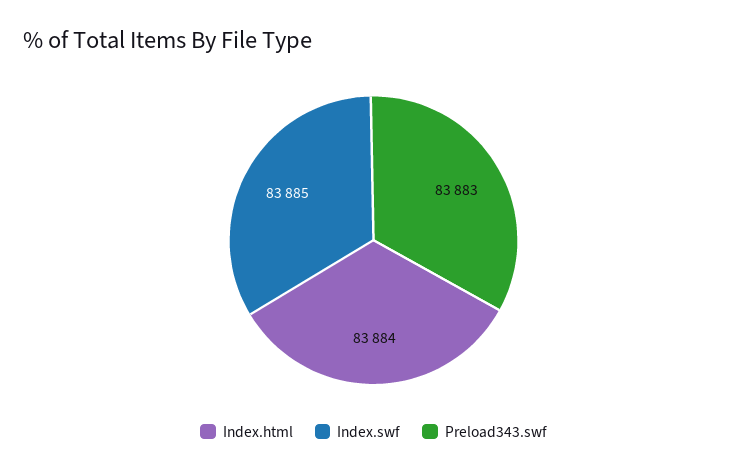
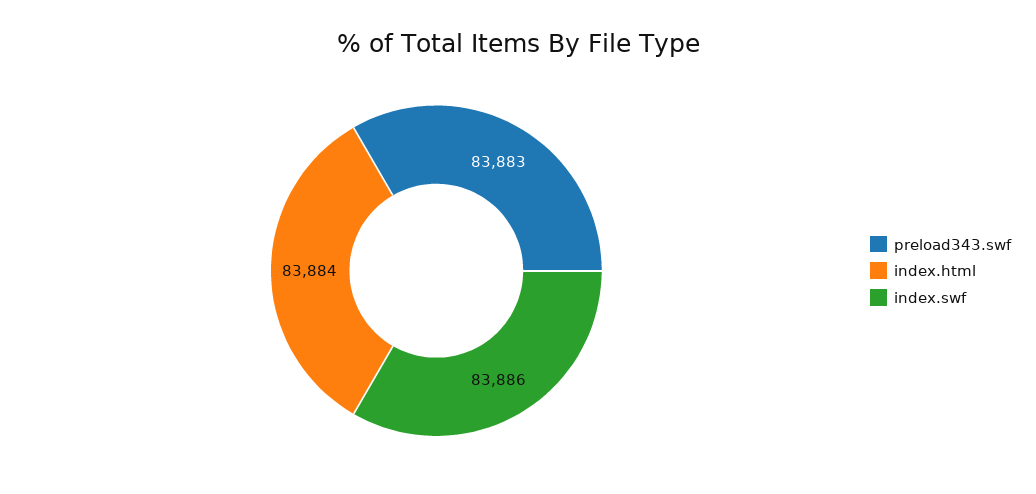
Index.swf: 83885 -> 83886

